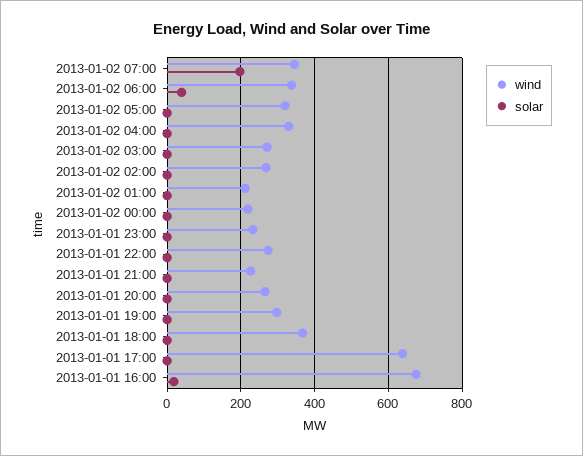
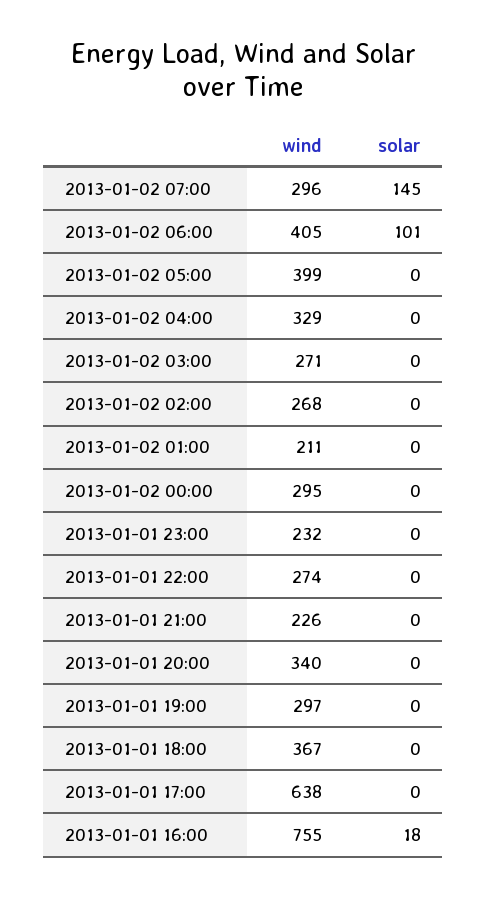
wind, 2013-01-02 07:00: 340 -> 296
solar, 2013-01-02 07:00: 200 -> 145
wind, 2013-01-02 06:00: 340 -> 405
solar, 2013-01-02 06:00: 40 -> 101
wind, 2013-01-02 05:00: 320 -> 399
wind, 2013-01-02 00:00: 220 -> 295
wind, 2013-01-01 20:00: 260 -> 340
wind, 2013-01-01 16:00: 680 -> 755

